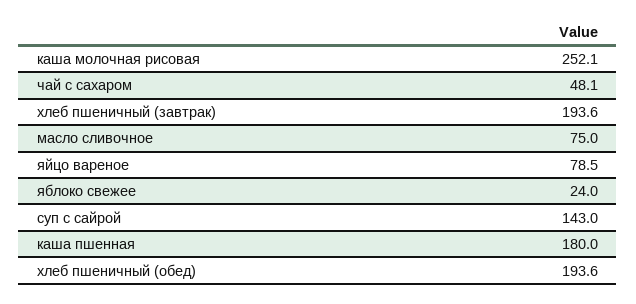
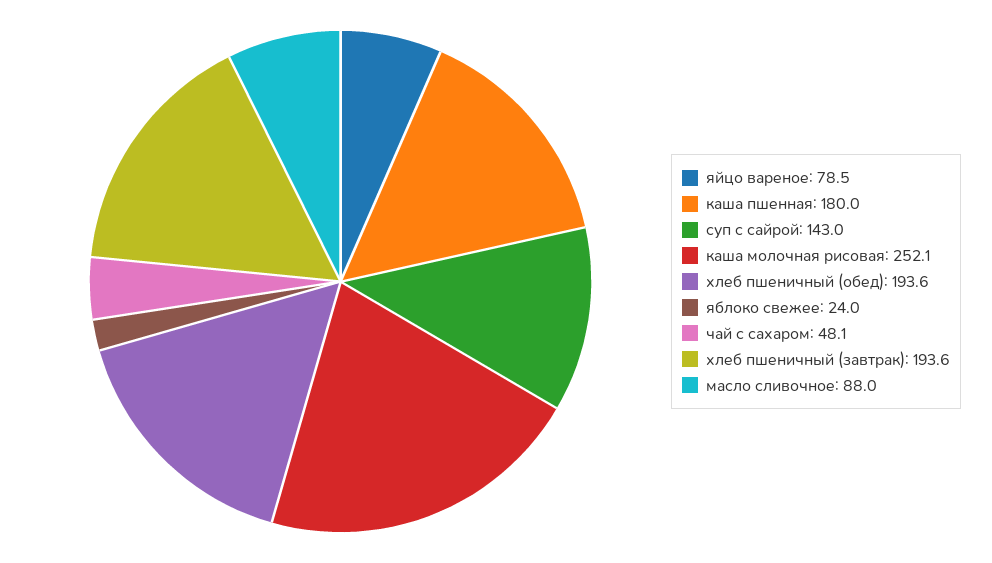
масло сливочное: 75 -> 88

